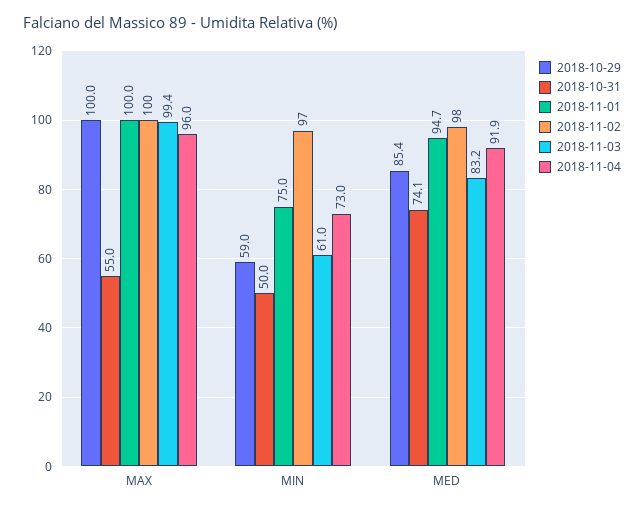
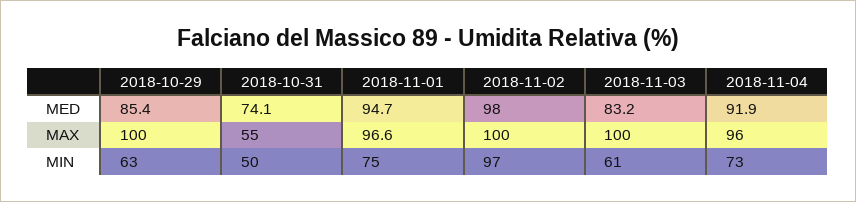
2018-11-01, MAX: 100 -> 96.6
2018-11-03, MAX: 99.4 -> 100
2018-10-29, MIN: 59 -> 63

